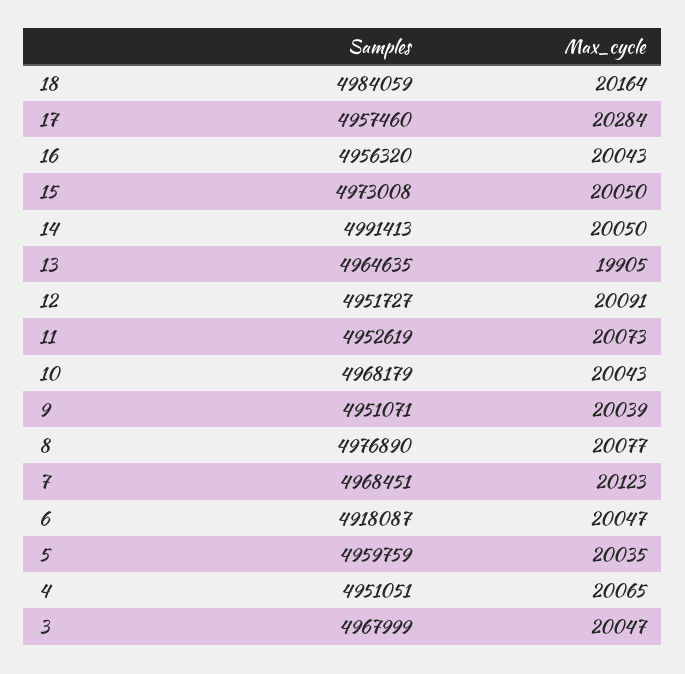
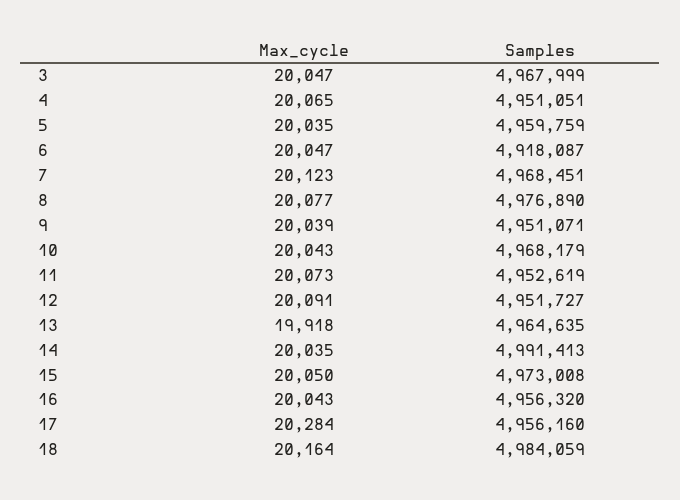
Samples, 17: 4957460 -> 4956160
Max_cycle, 14: 20050 -> 20035
Max_cycle, 13: 19905 -> 19918

